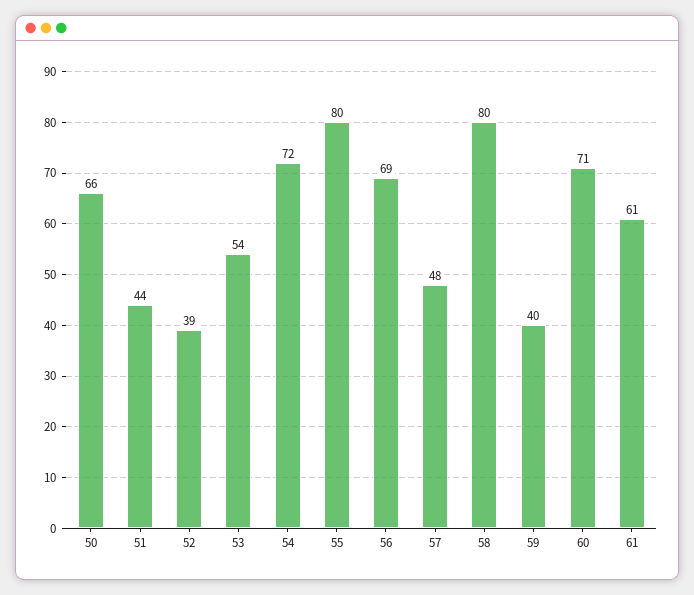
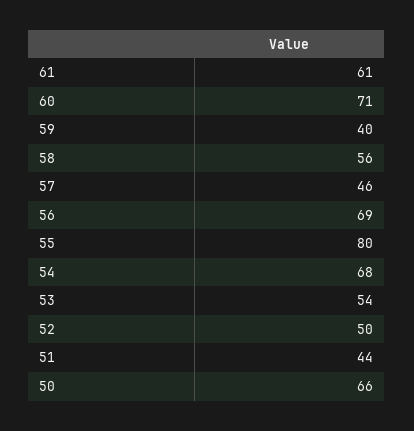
52: 39 -> 50
54: 72 -> 68
57: 48 -> 46
58: 80 -> 56

